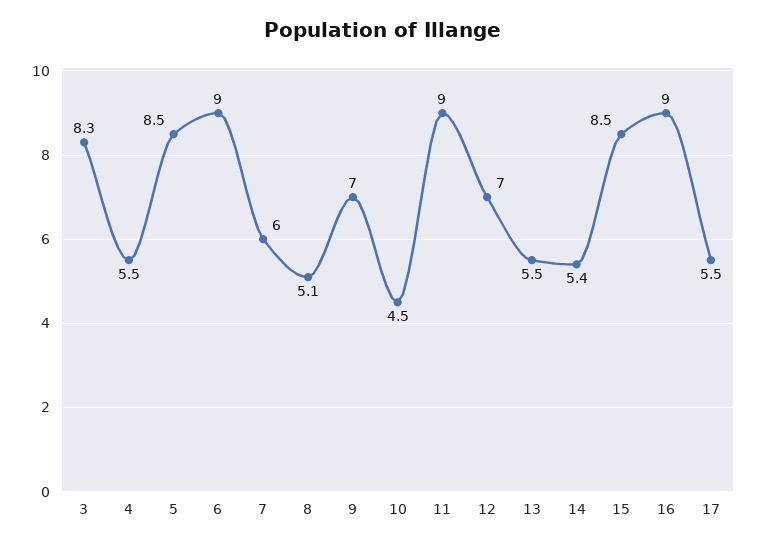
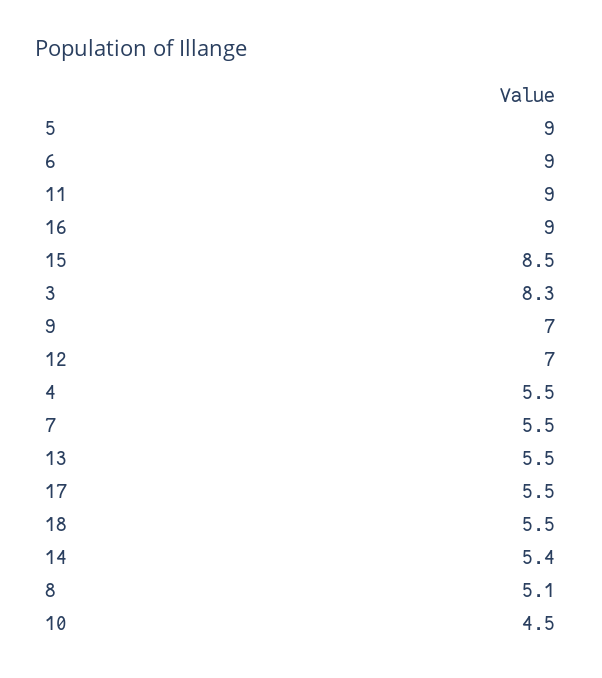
5: 8.5 -> 9
7: 6 -> 5.5
18: none -> 5.5

